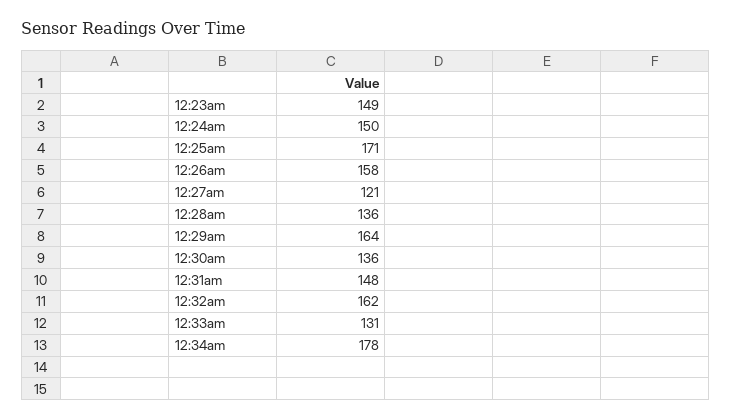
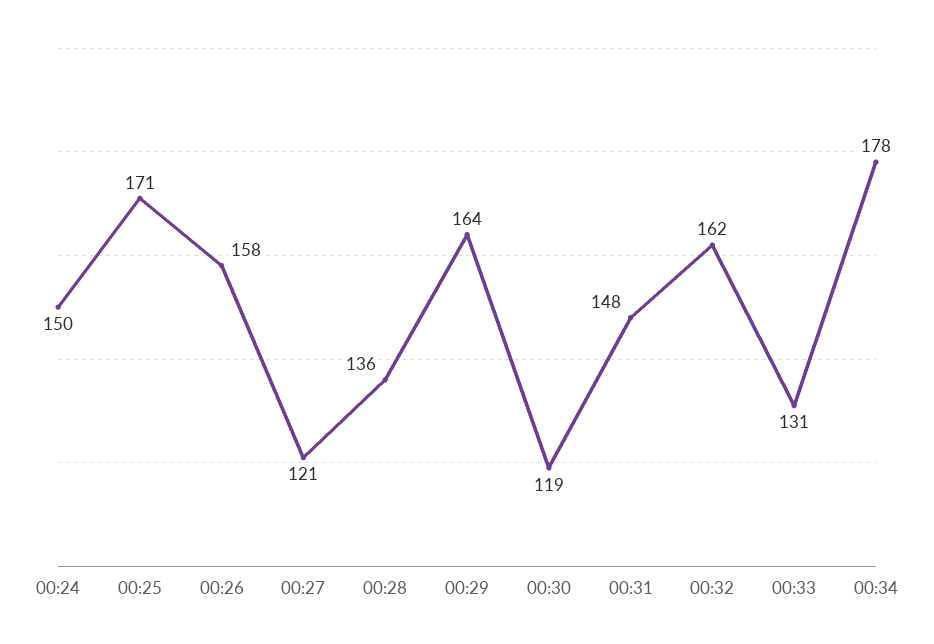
12:23am: 149 -> none
12:30am: 136 -> 119

